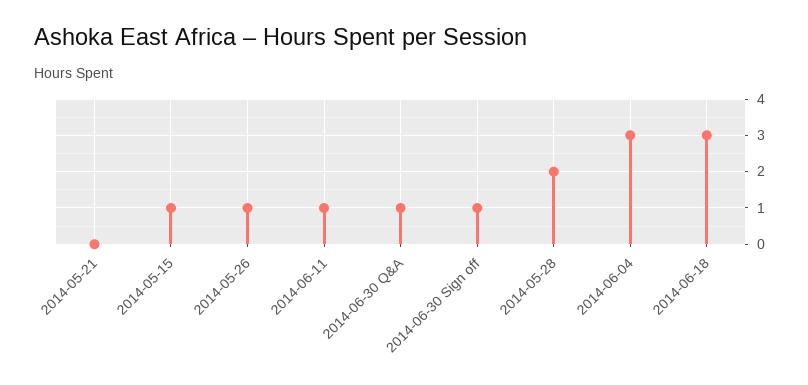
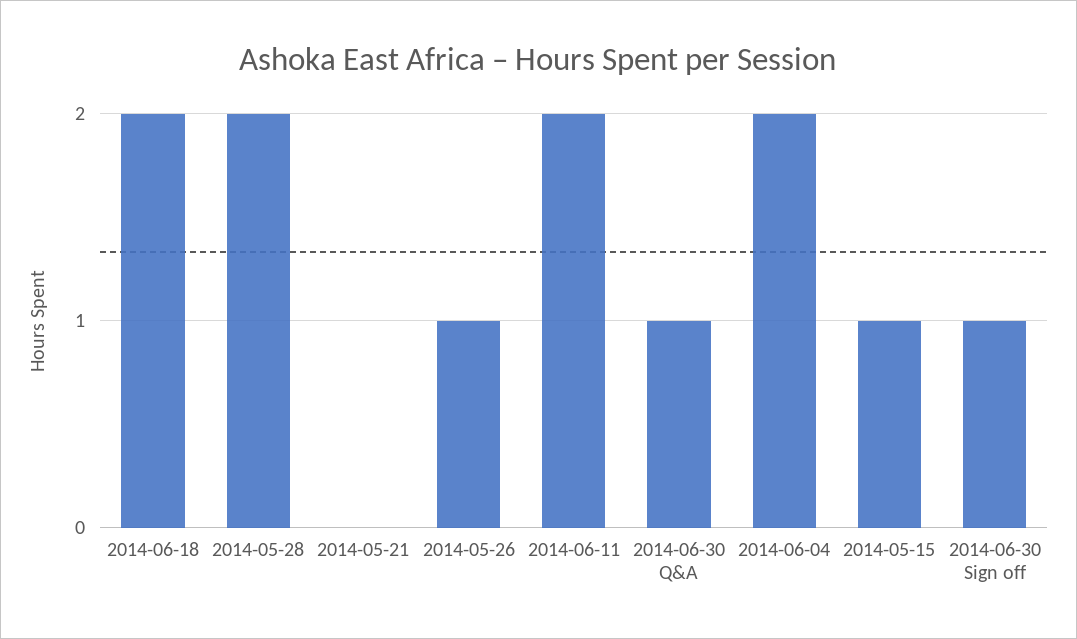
2014-06-11: 1 -> 2
2014-06-04: 3 -> 2
2014-06-18: 3 -> 2

